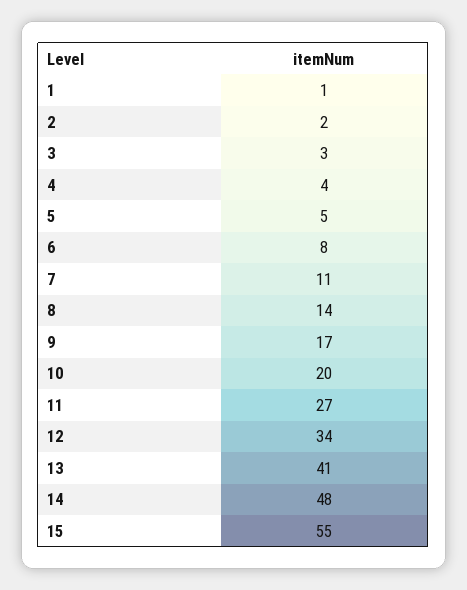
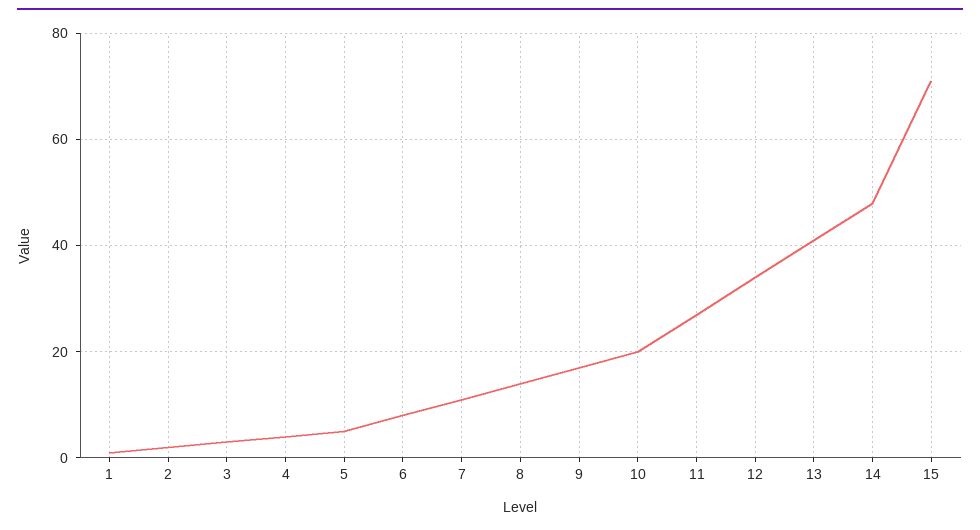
15: 55 -> 70

